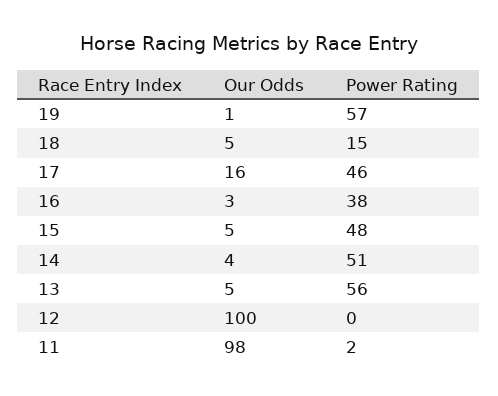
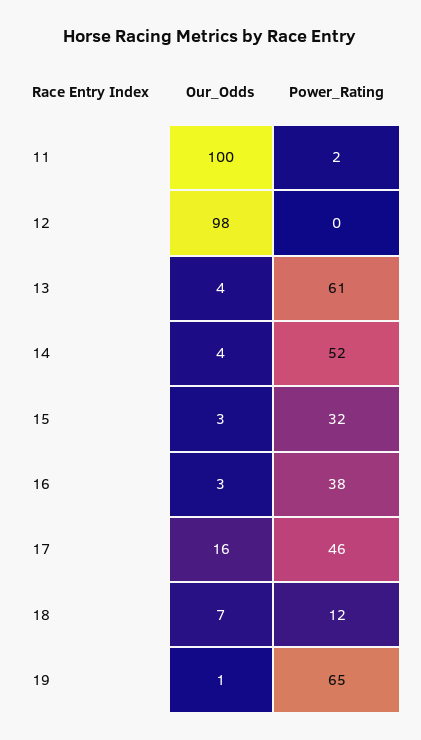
Power Rating, 19: 57 -> 65
Our Odds, 18: 5 -> 7
Power Rating, 18: 15 -> 12
Our Odds, 15: 5 -> 3
Power Rating, 15: 48 -> 32
Power Rating, 14: 51 -> 52
Our Odds, 13: 5 -> 4
Power Rating, 13: 56 -> 61
Our Odds, 12: 100 -> 98
Our Odds, 11: 98 -> 100

